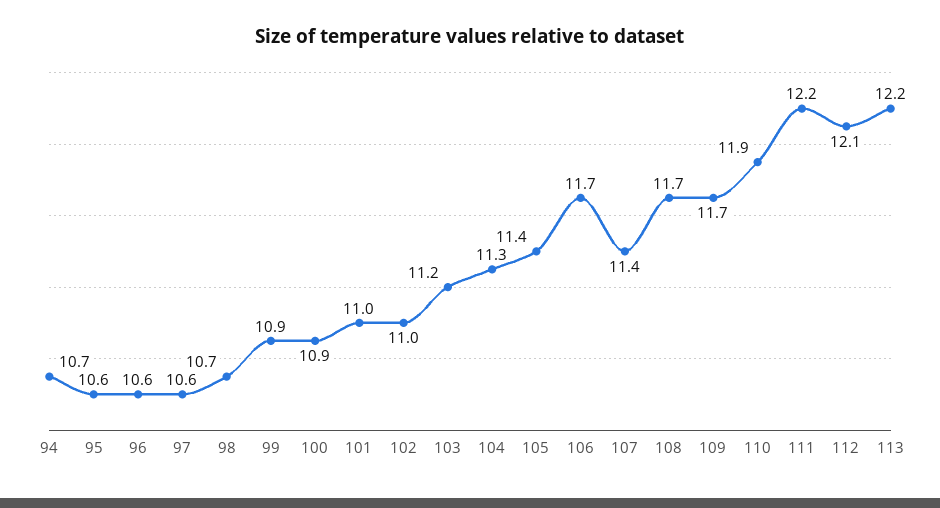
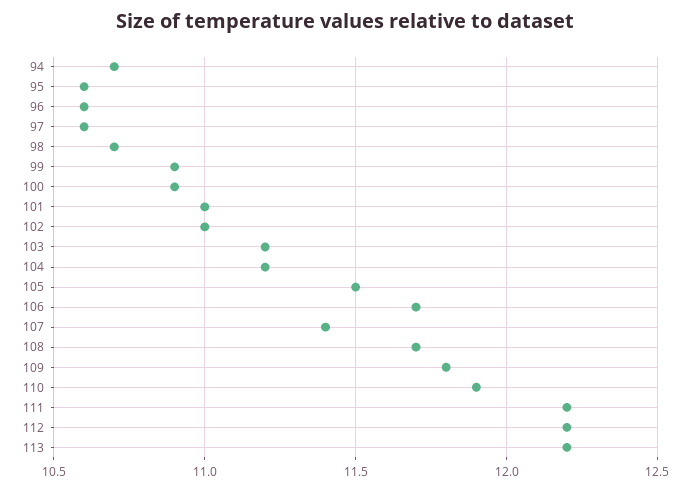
104: 11.3 -> 11.2
105: 11.4 -> 11.5
109: 11.7 -> 11.8
112: 12.1 -> 12.2

